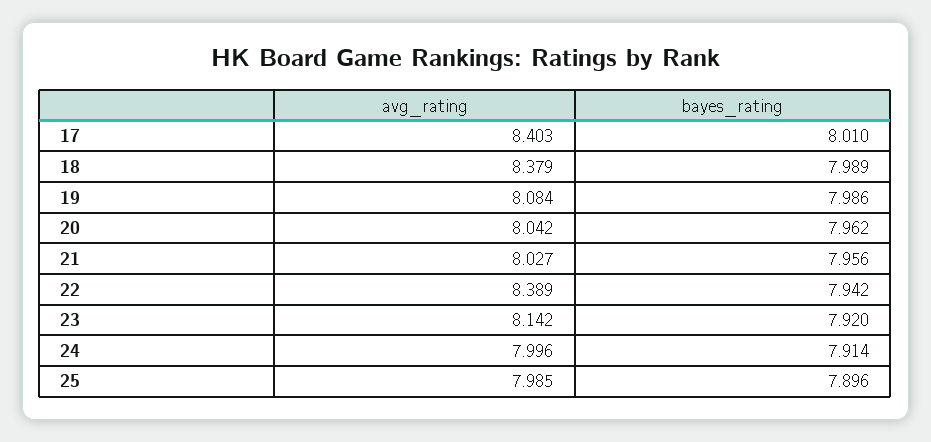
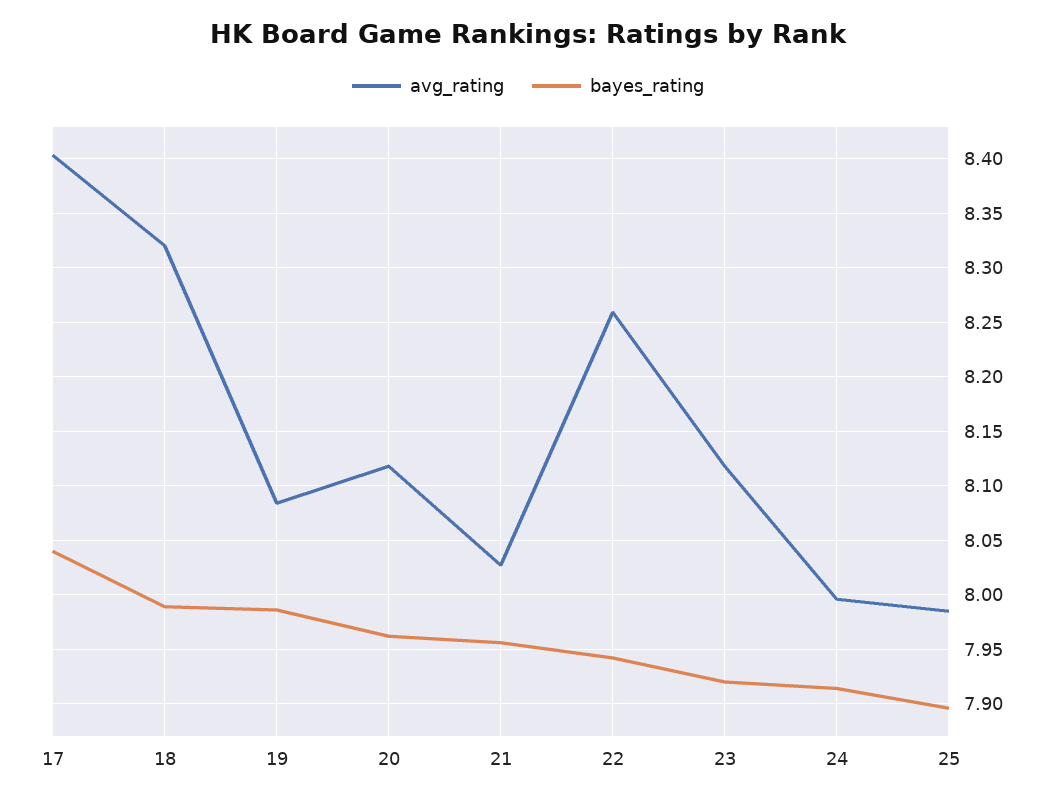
bayes_rating, 17: 8.01 -> 8.04
avg_rating, 18: 8.379 -> 8.32
avg_rating, 20: 8.042 -> 8.12
avg_rating, 22: 8.389 -> 8.26
avg_rating, 23: 8.142 -> 8.12

